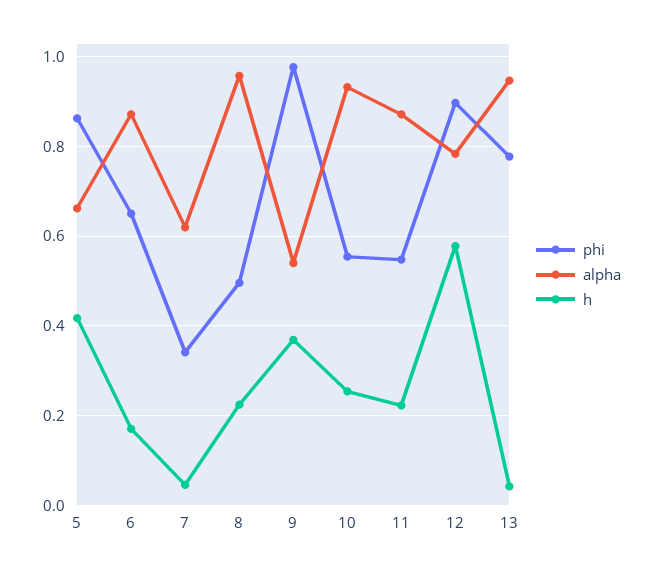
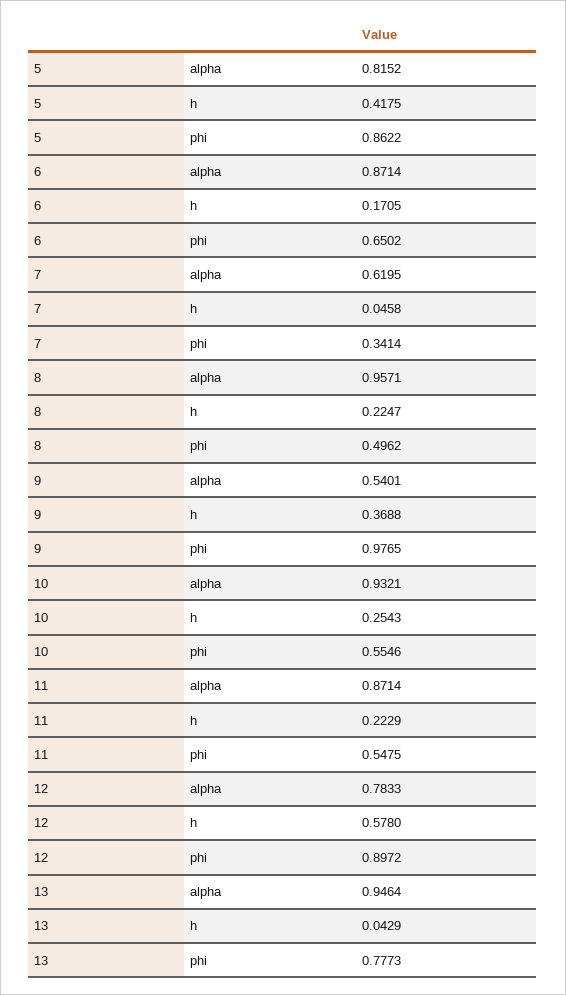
alpha, 5: 0.66 -> 0.8152

